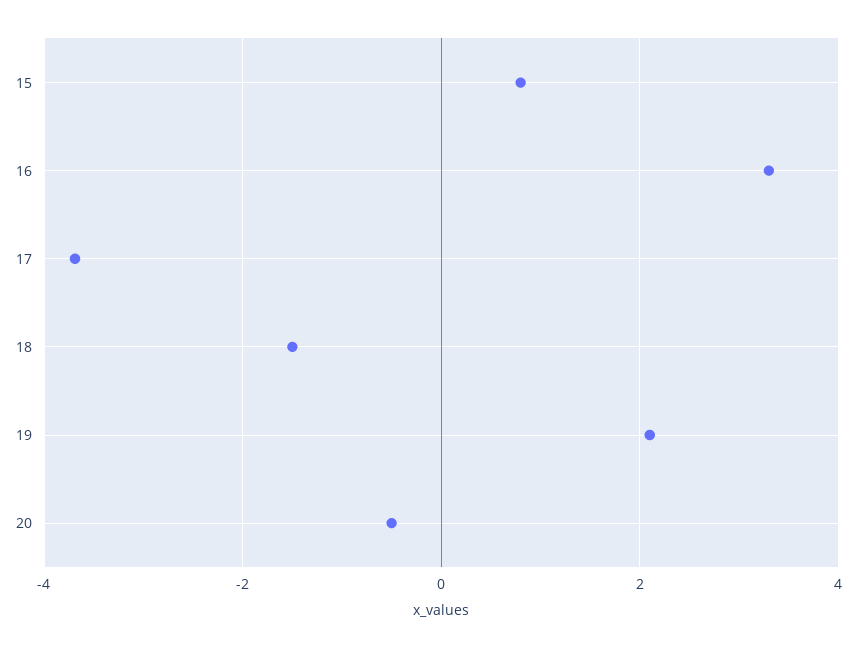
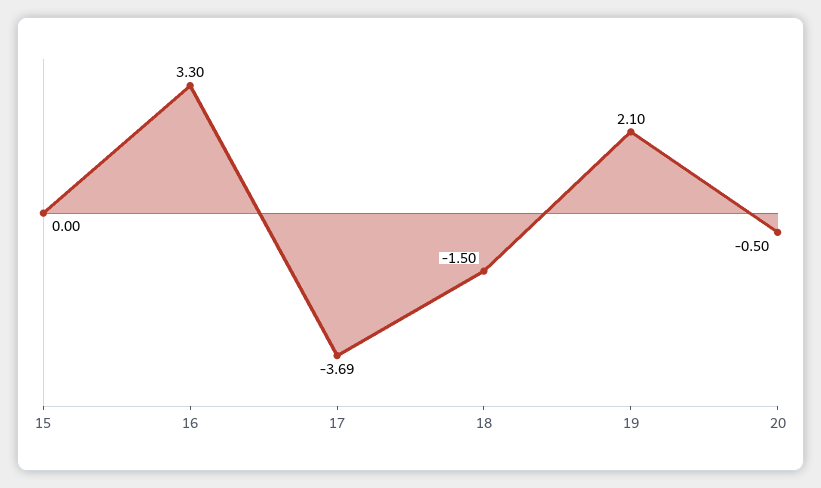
15: 0.8 -> 0

